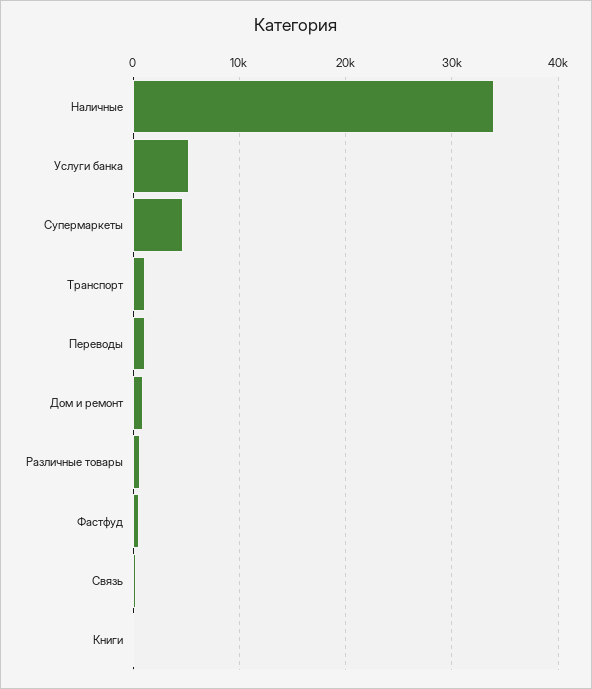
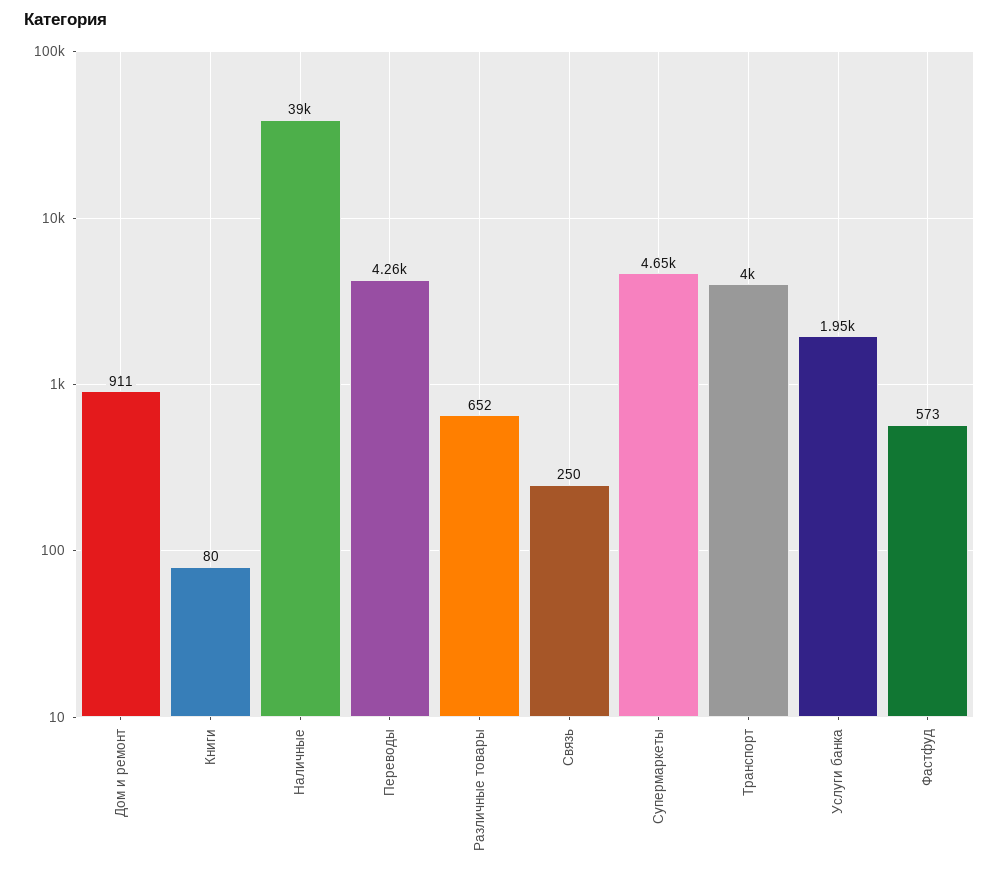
Наличные: 34000 -> 39000
Услуги банка: 5000 -> 1950
Транспорт: 1000 -> 4000
Переводы: 1000 -> 4260

